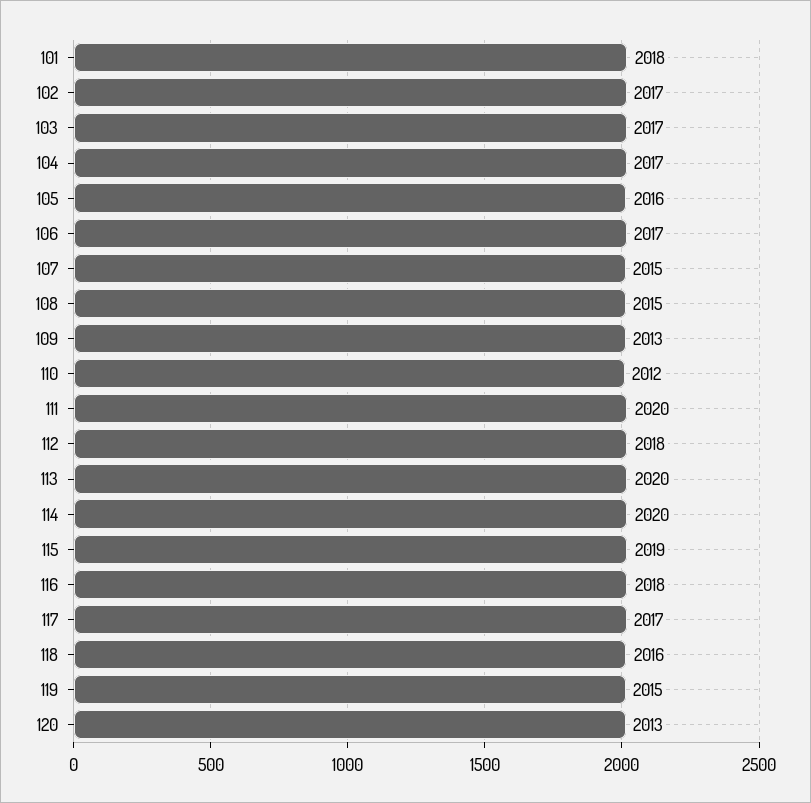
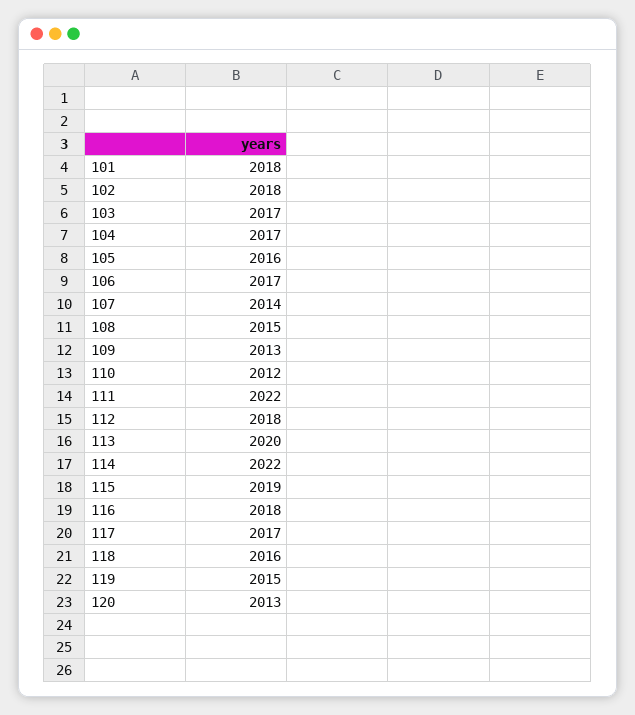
102: 2017 -> 2018
107: 2015 -> 2014
111: 2020 -> 2022
114: 2020 -> 2022

